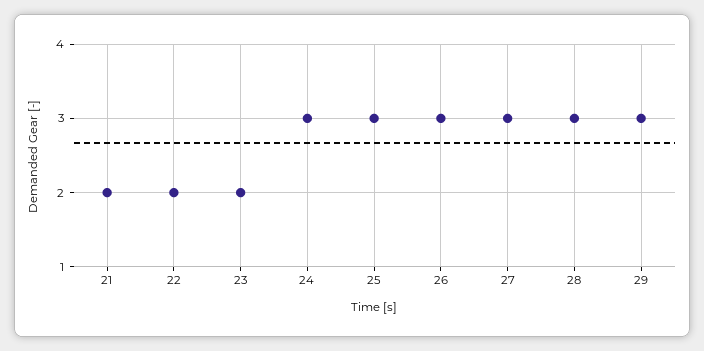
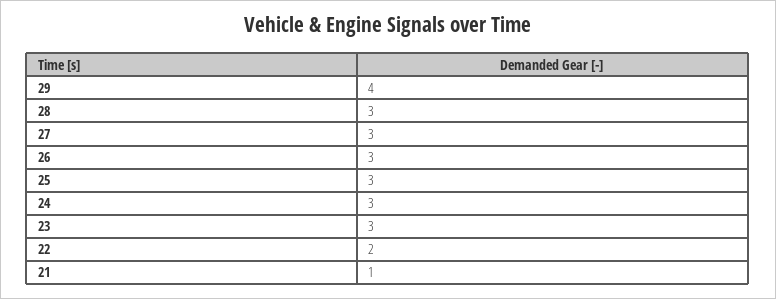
21: 2 -> 1
23: 2 -> 3
29: 3 -> 4

